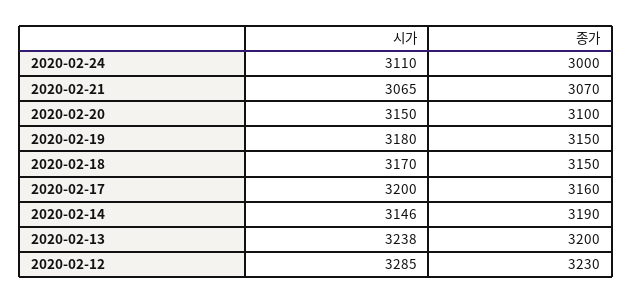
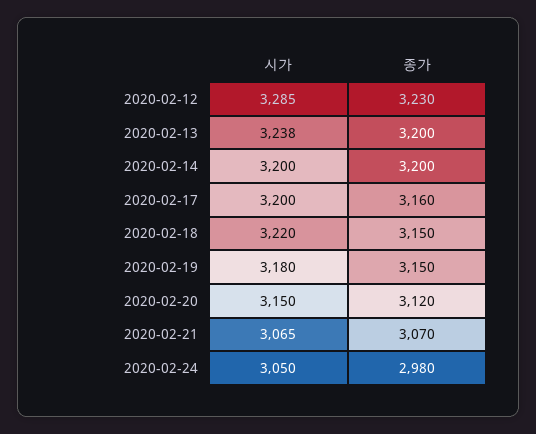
시가, 2020-02-24: 3110 -> 3050
종가, 2020-02-24: 3000 -> 2980
종가, 2020-02-20: 3100 -> 3120
시가, 2020-02-18: 3170 -> 3220
시가, 2020-02-14: 3146 -> 3200
종가, 2020-02-14: 3190 -> 3200

